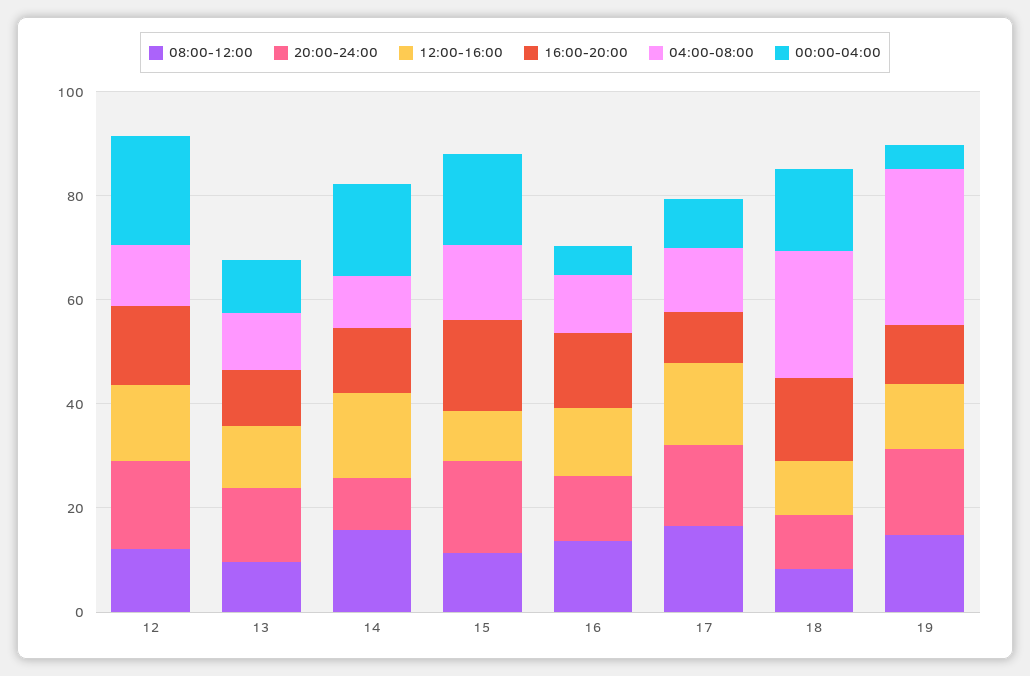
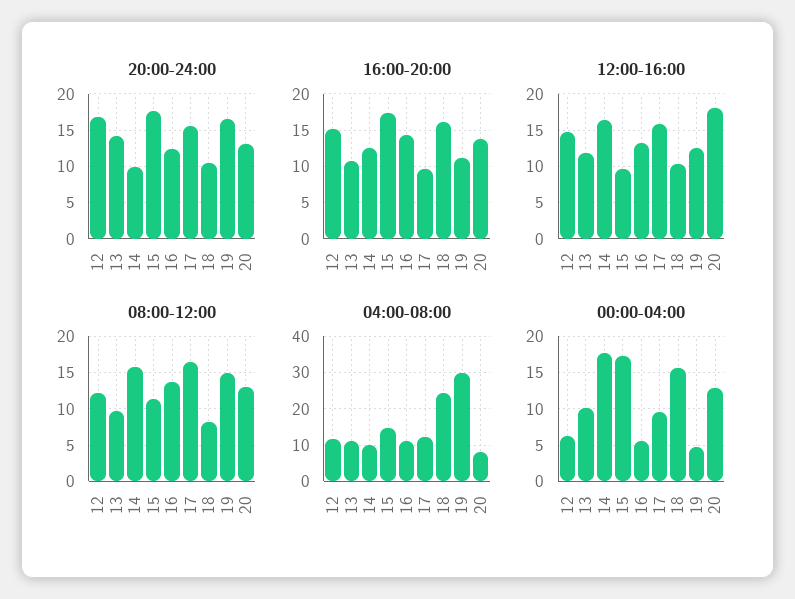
00:00-04:00, 12: 20 -> 6
20:00-24:00, 20: none -> 13
16:00-20:00, 20: none -> 14
12:00-16:00, 20: none -> 18
08:00-12:00, 20: none -> 13
04:00-08:00, 20: none -> 8
00:00-04:00, 20: none -> 13

